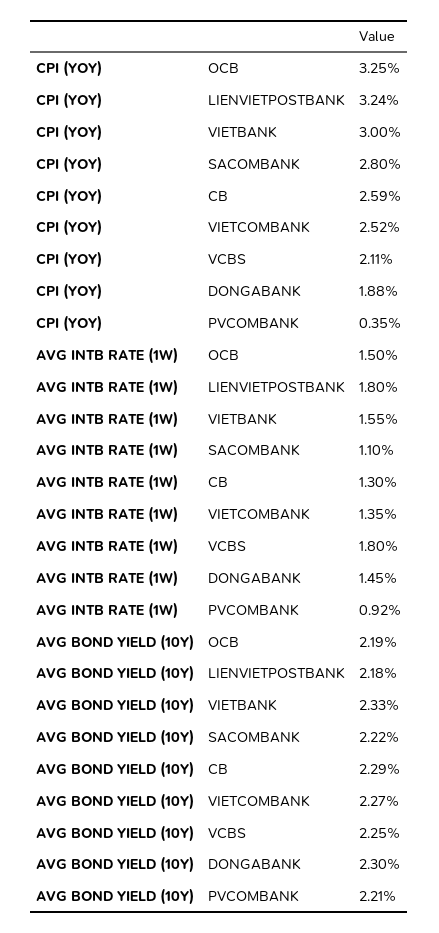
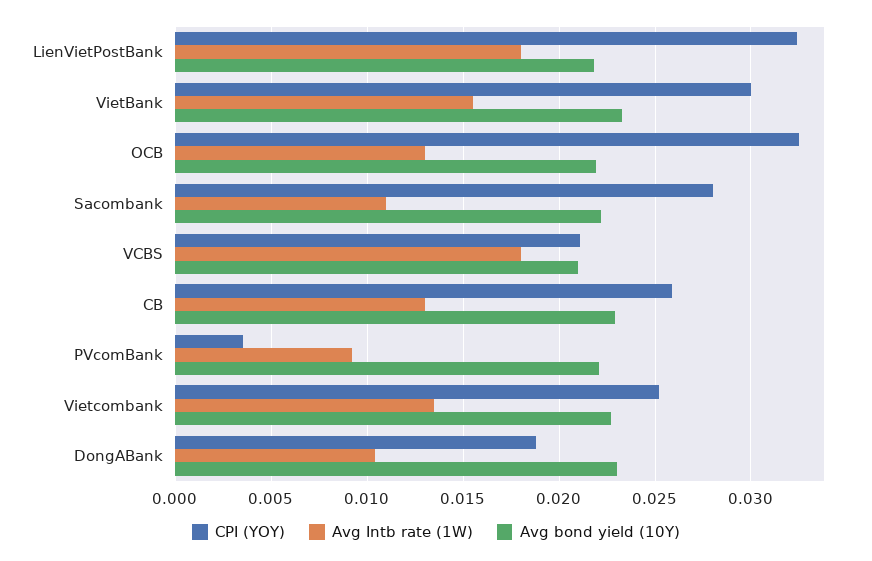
AVG INTB RATE (1W), OCB: 0.015 -> 0.013
AVG INTB RATE (1W), DONGABANK: 0.0145 -> 0.0105
AVG BOND YIELD (10Y), VCBS: 0.0225 -> 0.021

